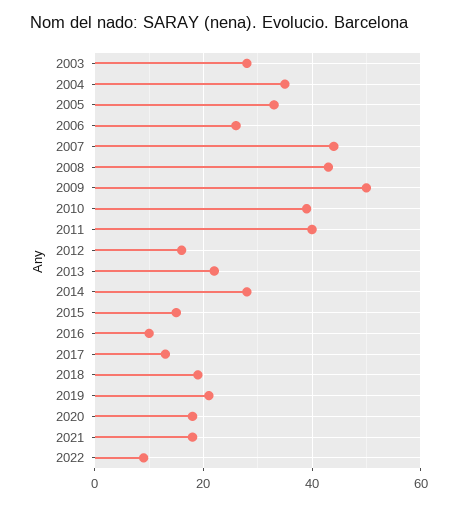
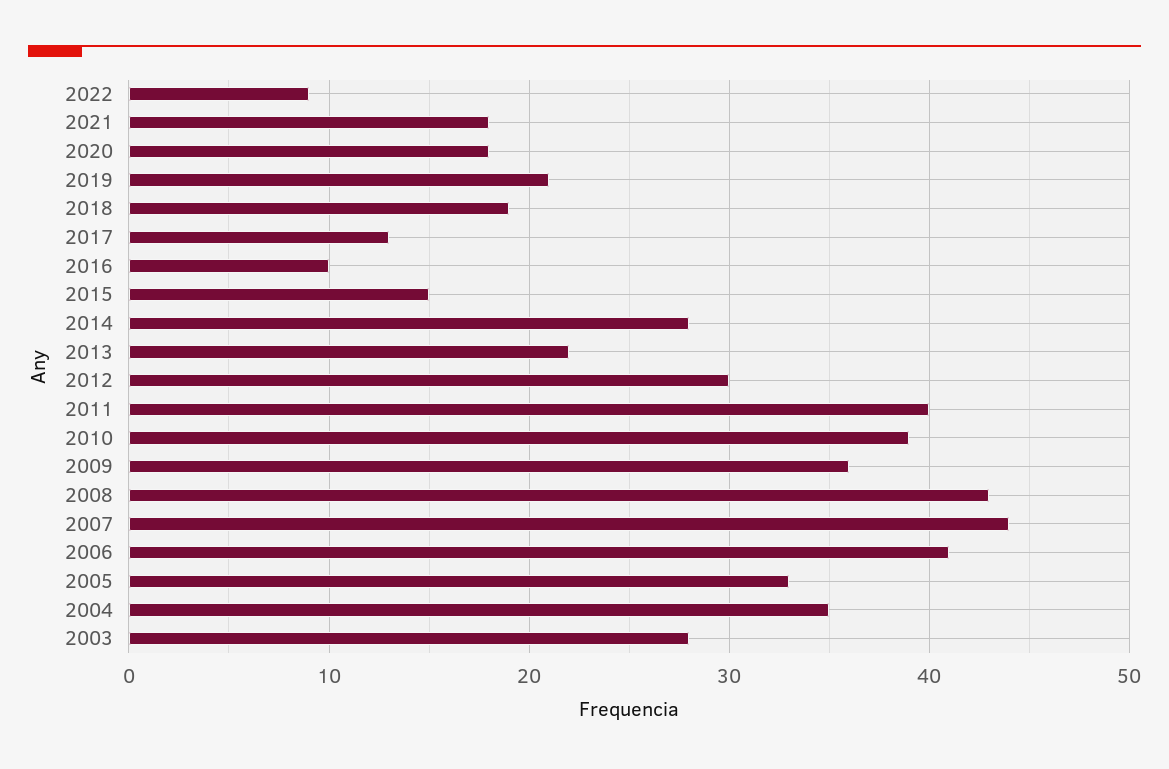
2006: 25 -> 41
2009: 50 -> 36
2012: 15 -> 30

